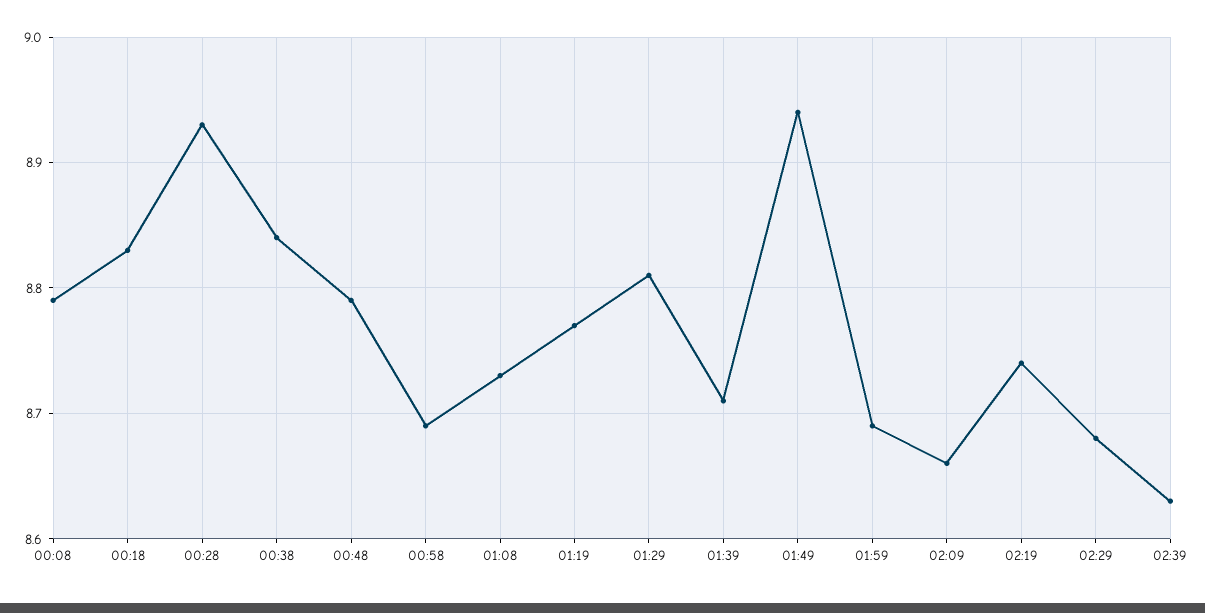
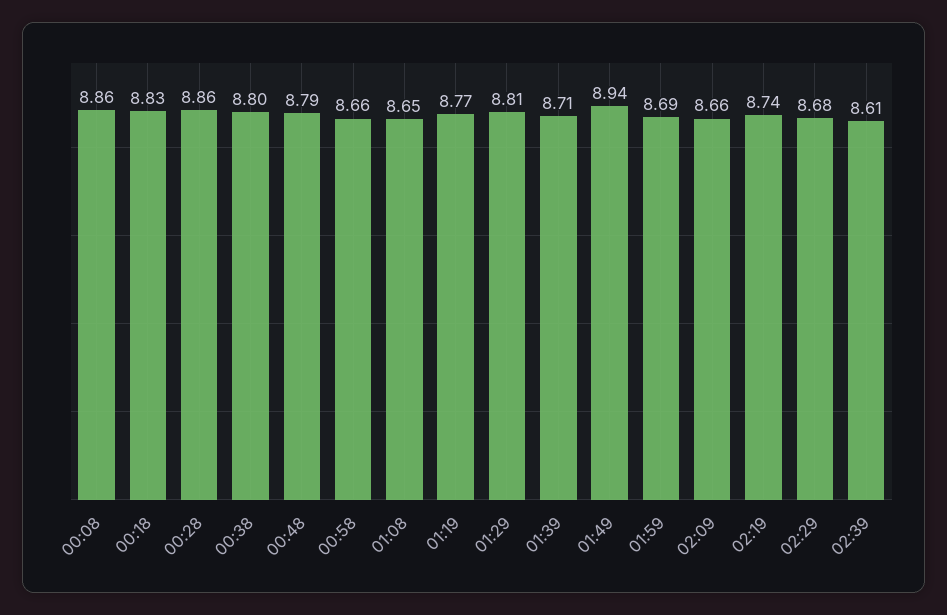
00:08: 8.79 -> 8.86
00:28: 8.93 -> 8.86
00:38: 8.84 -> 8.8
00:58: 8.69 -> 8.66
01:08: 8.73 -> 8.65
02:39: 8.63 -> 8.61

